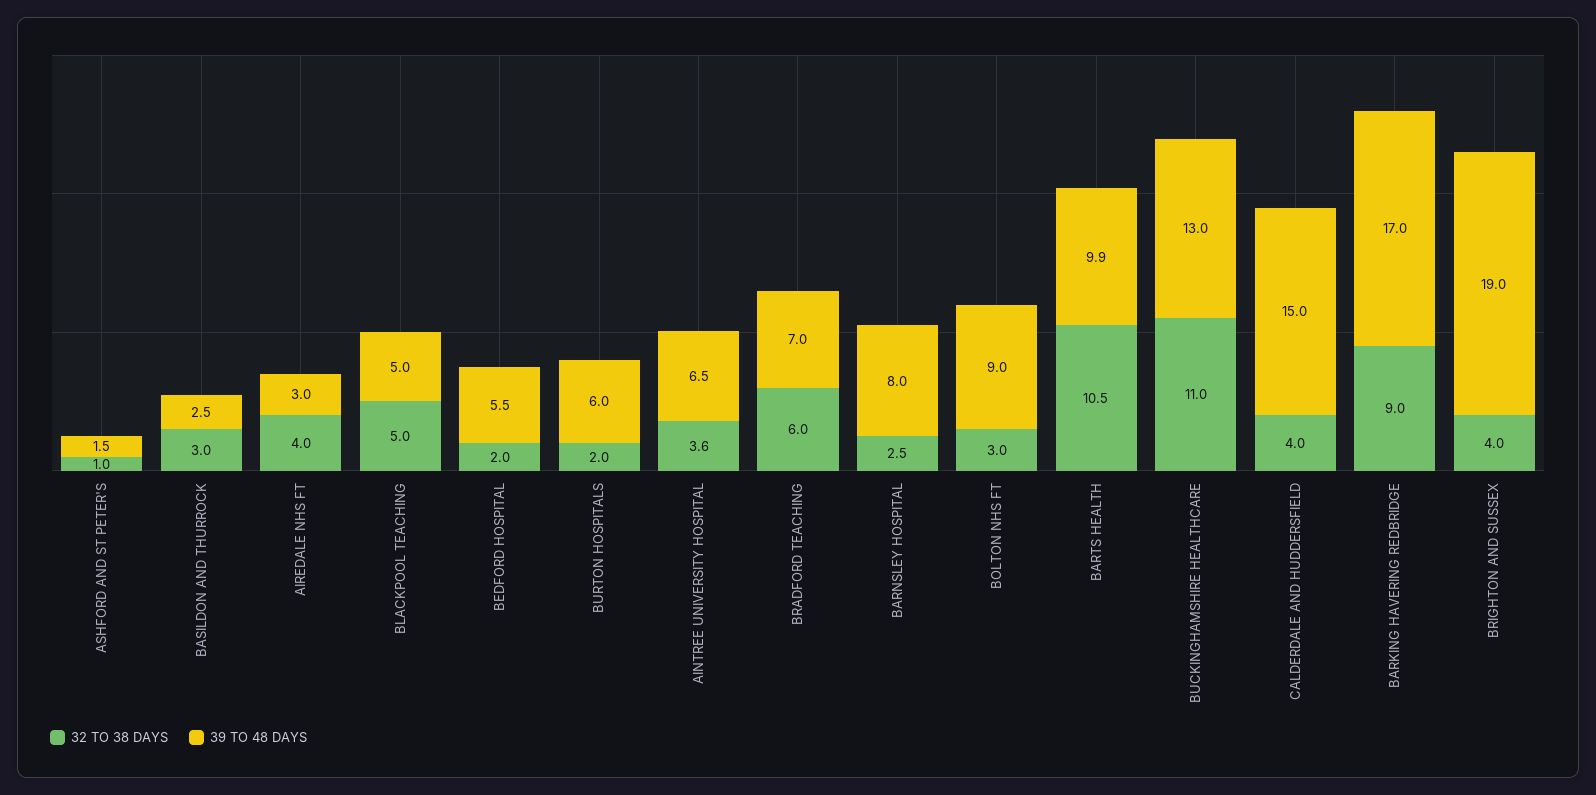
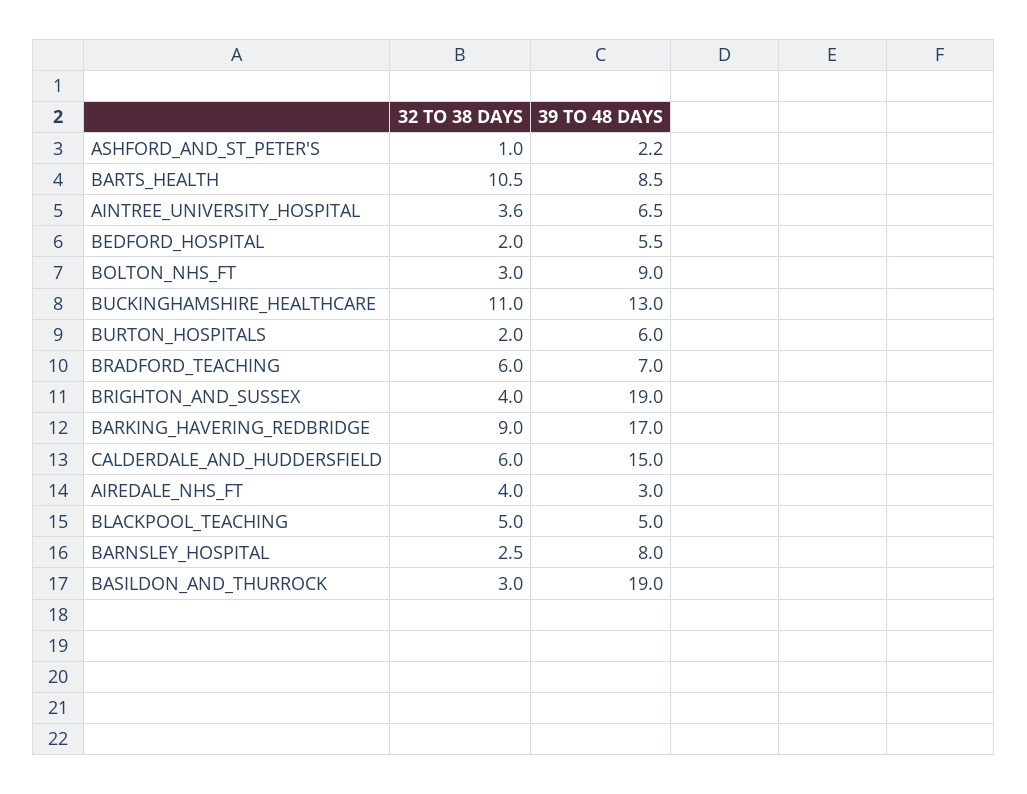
39 TO 48 DAYS, ASHFORD AND ST PETER'S: 1.5 -> 2.2
39 TO 48 DAYS, BASILDON AND THURROCK: 2.5 -> 19
39 TO 48 DAYS, BARTS HEALTH: 9.9 -> 8.5
32 TO 38 DAYS, CALDERDALE AND HUDDERSFIELD: 4 -> 6

